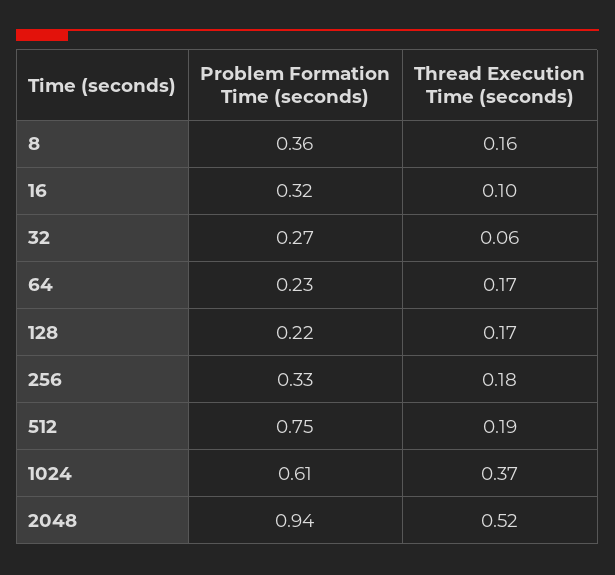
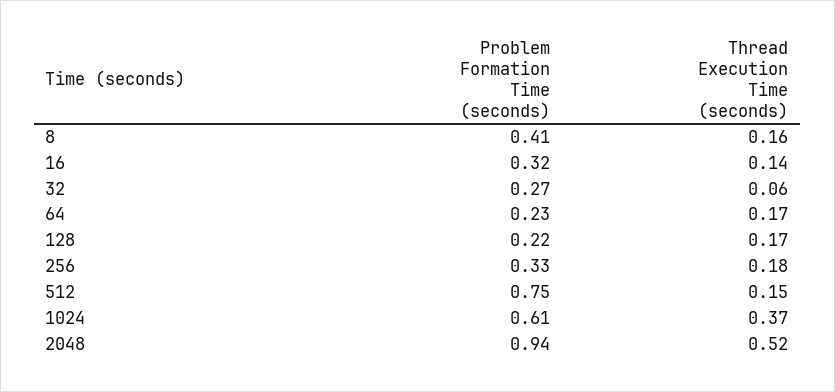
Problem Formation Time (seconds), 8: 0.36 -> 0.41
Thread Execution Time (seconds), 16: 0.1 -> 0.14
Thread Execution Time (seconds), 512: 0.19 -> 0.15

